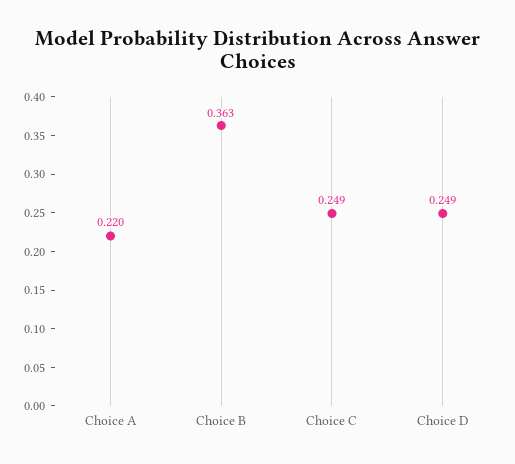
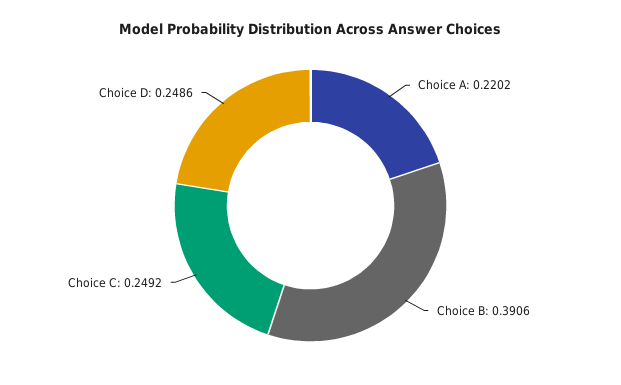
Choice B: 0.363 -> 0.3906

